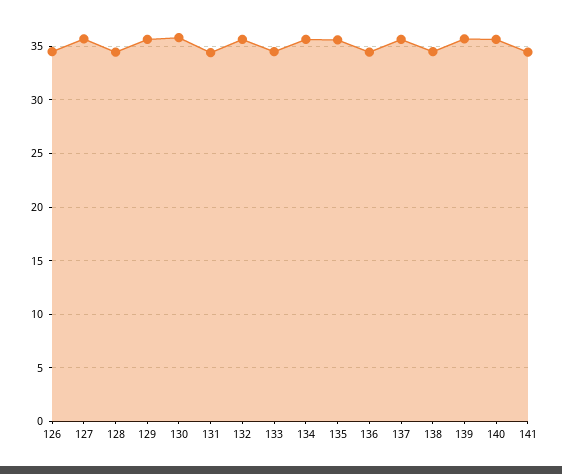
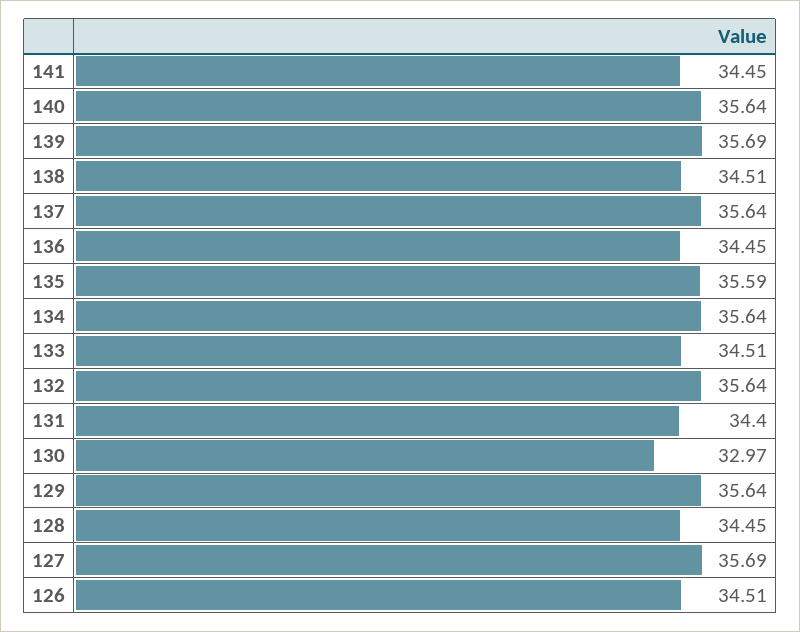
130: 36 -> 32.97

